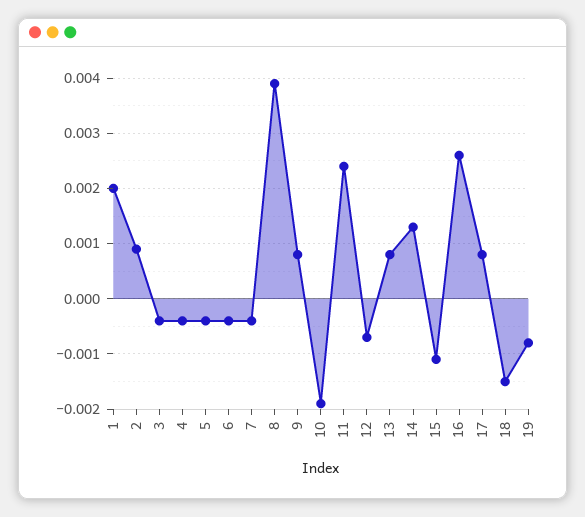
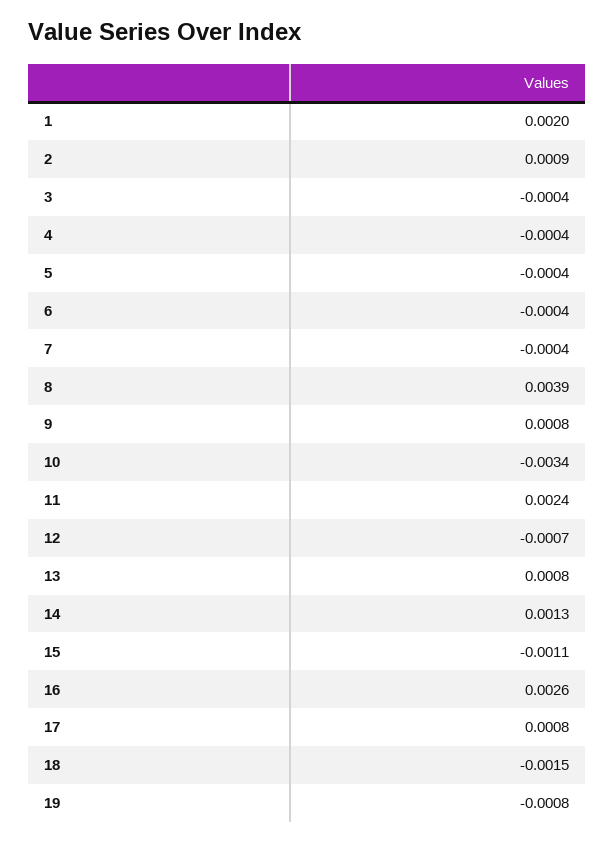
10: -0.002 -> -0.0034

